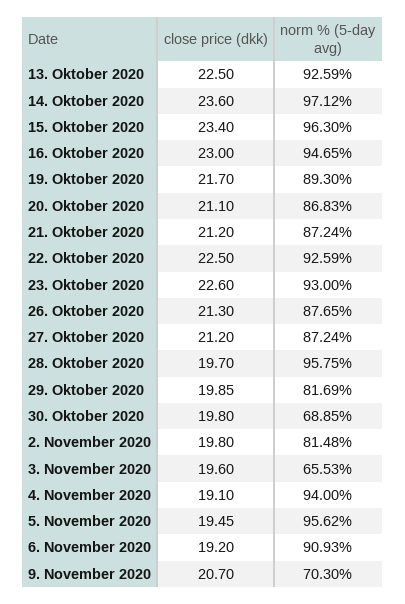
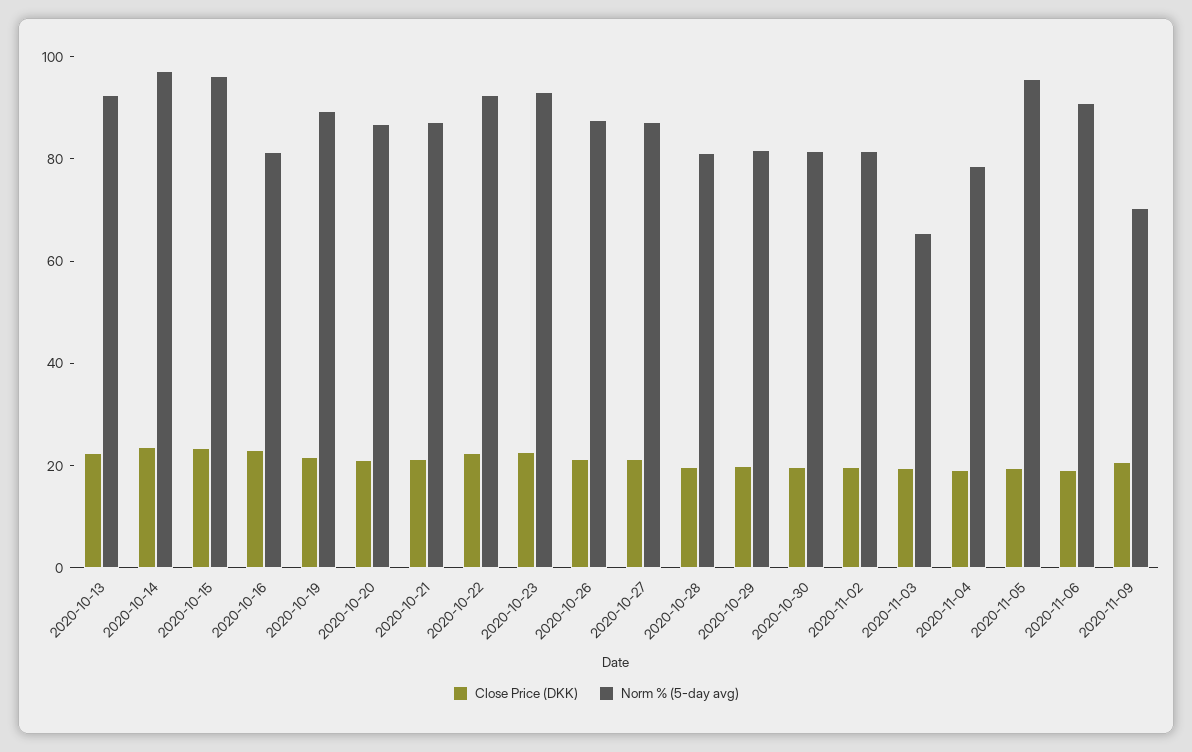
norm % (5-day avg), 16. Oktober 2020: 94.65 -> 80
norm % (5-day avg), 28. Oktober 2020: 95.75 -> 80
norm % (5-day avg), 30. Oktober 2020: 68.85 -> 80
norm % (5-day avg), 4. November 2020: 94 -> 80

